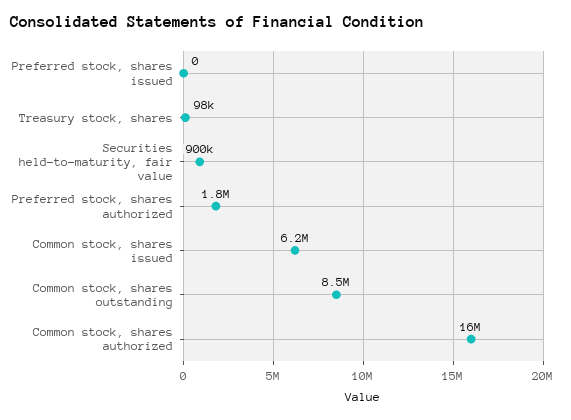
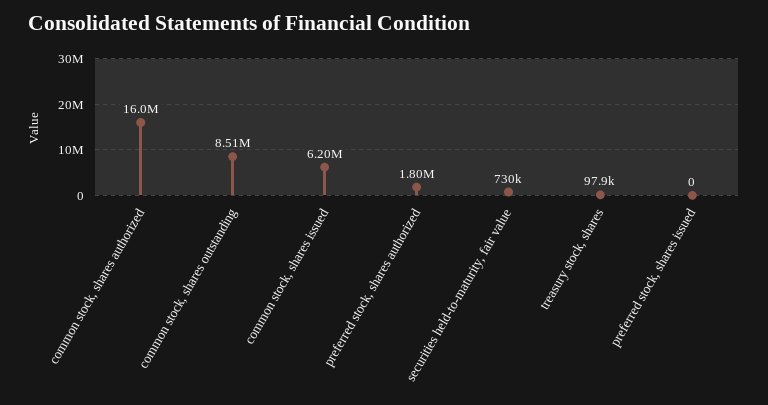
Securities held-to-maturity, fair value: 900000 -> 730000

